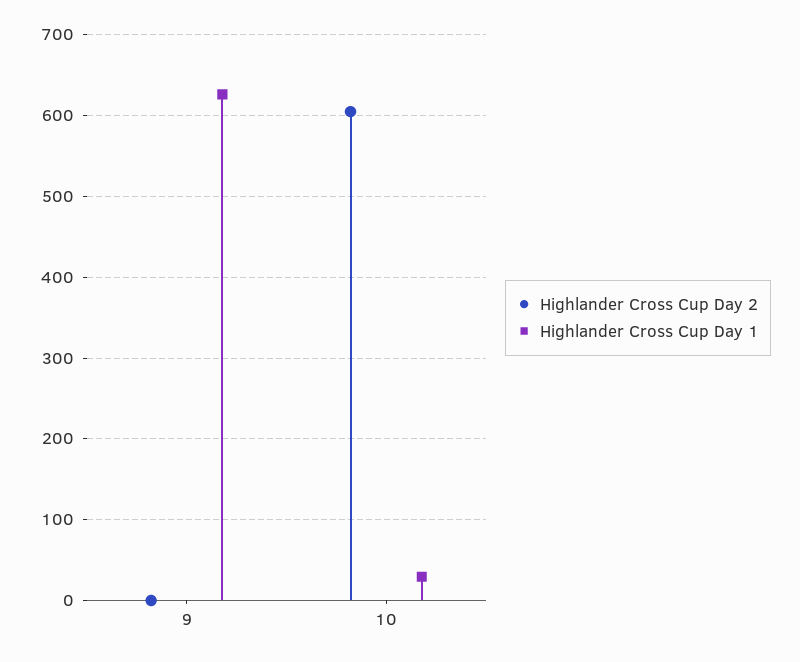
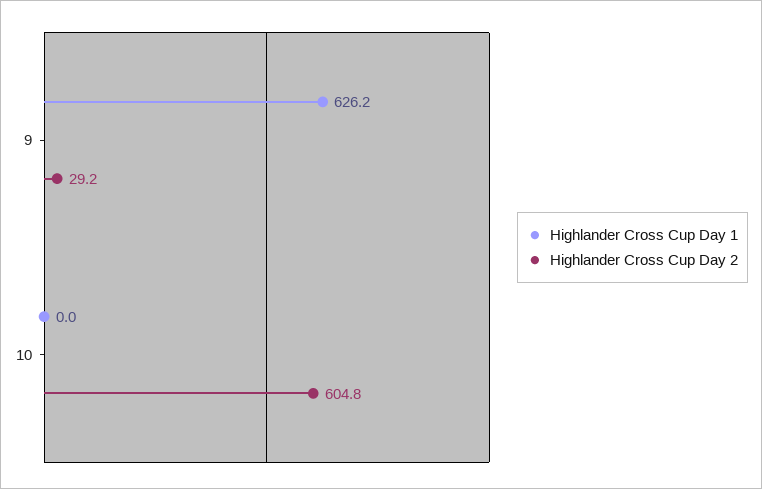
Highlander Cross Cup Day 2, 9: 0 -> 29.2
Highlander Cross Cup Day 1, 10: 30 -> 0

